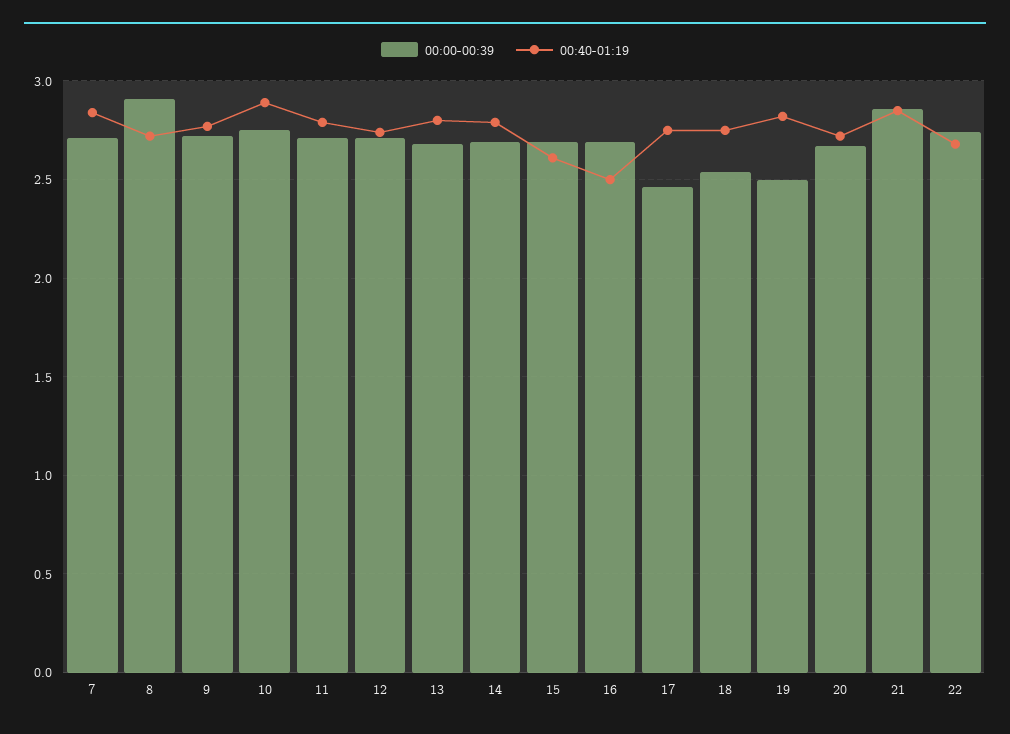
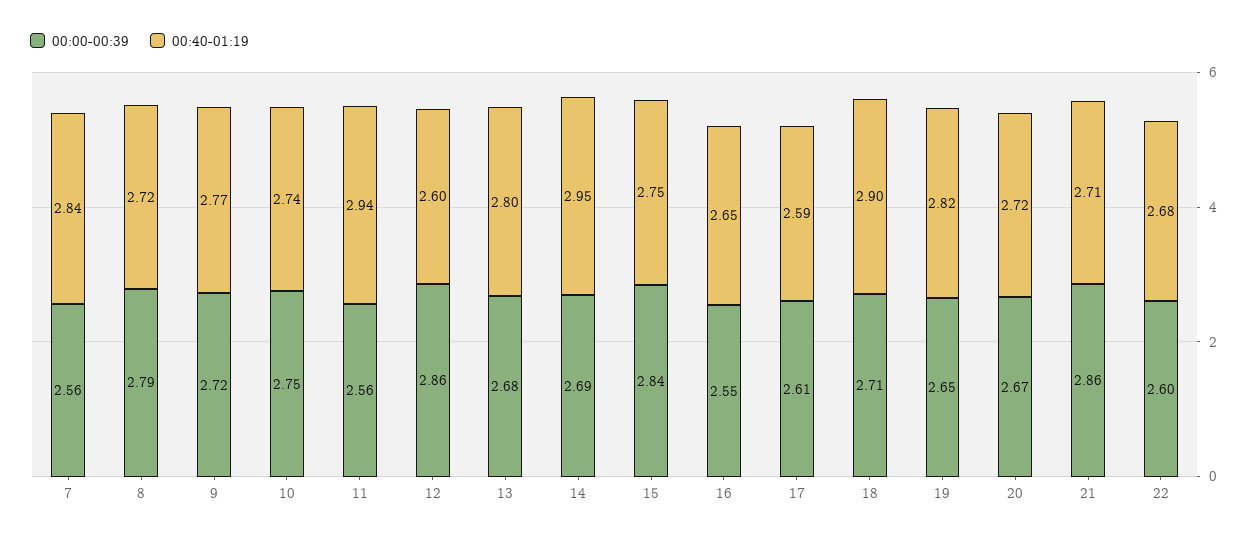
00:00-00:39, 7: 2.7 -> 2.56
00:00-00:39, 8: 2.9 -> 2.79
00:40-01:19, 10: 2.9 -> 2.74
00:00-00:39, 11: 2.7 -> 2.56
00:40-01:19, 11: 2.8 -> 2.94
00:00-00:39, 12: 2.7 -> 2.86
00:40-01:19, 12: 2.75 -> 2.6
00:40-01:19, 14: 2.8 -> 2.95
00:00-00:39, 15: 2.7 -> 2.84
00:40-01:19, 15: 2.6 -> 2.75
00:00-00:39, 16: 2.7 -> 2.55
00:40-01:19, 16: 2.5 -> 2.65
00:00-00:39, 17: 2.45 -> 2.61
00:40-01:19, 17: 2.75 -> 2.59
00:00-00:39, 18: 2.55 -> 2.71
00:40-01:19, 18: 2.75 -> 2.9
00:00-00:39, 19: 2.5 -> 2.65
00:40-01:19, 21: 2.85 -> 2.71
00:00-00:39, 22: 2.75 -> 2.6

